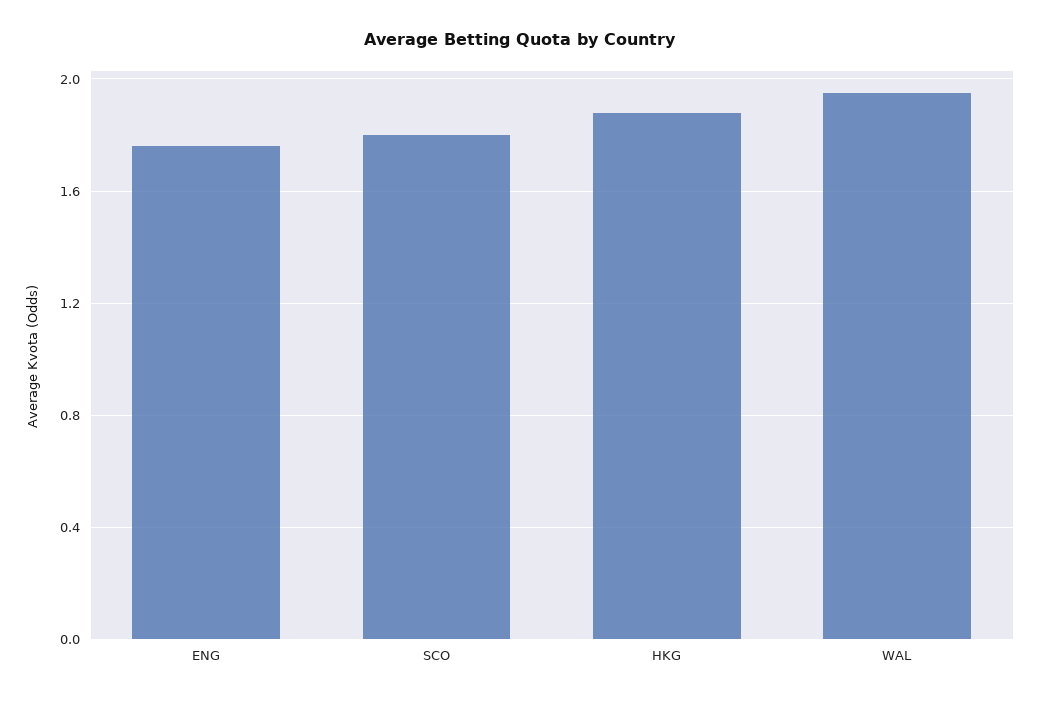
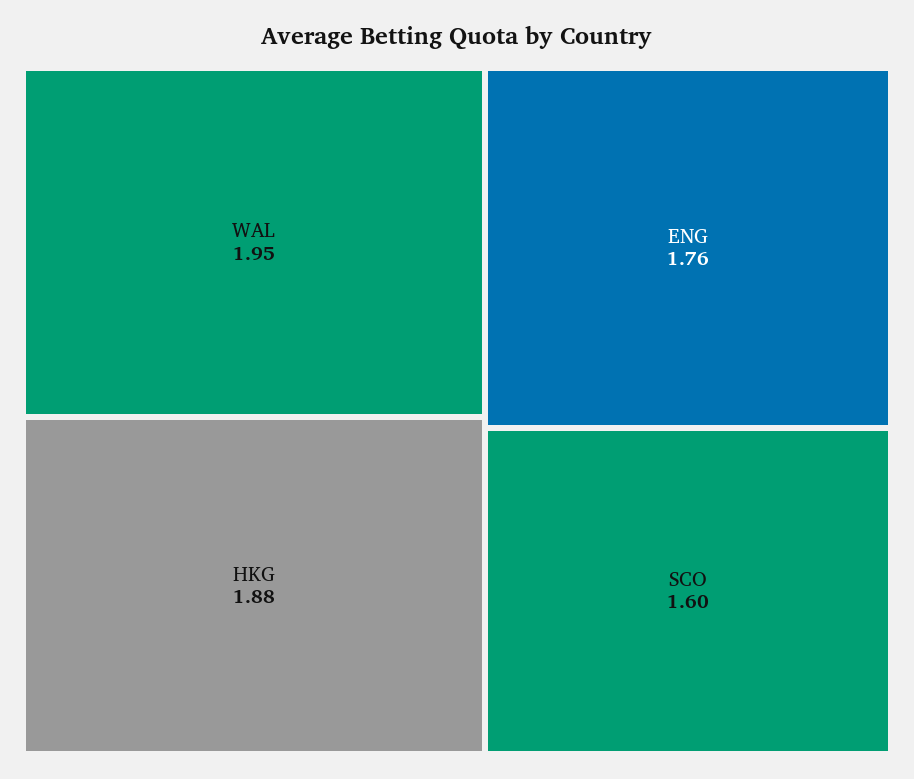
SCO: 1.8 -> 1.6

